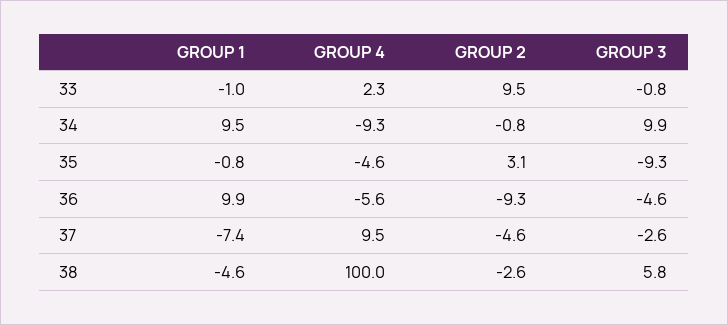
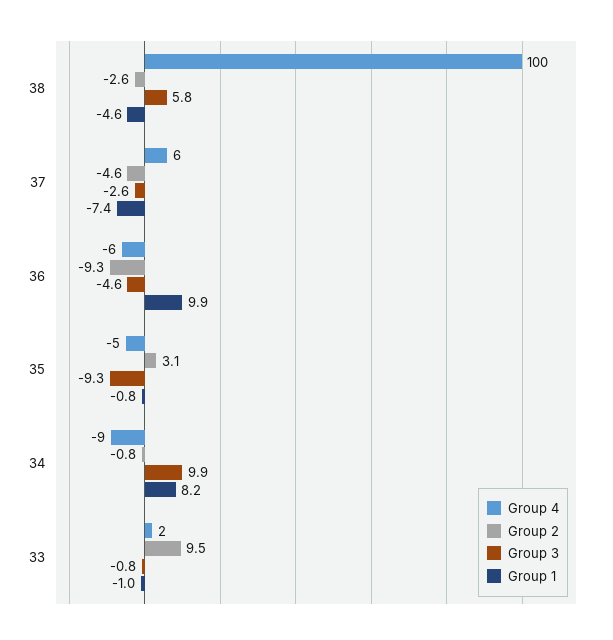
GROUP 1, 34: 9.5 -> 8.2
GROUP 4, 37: 9.5 -> 6

